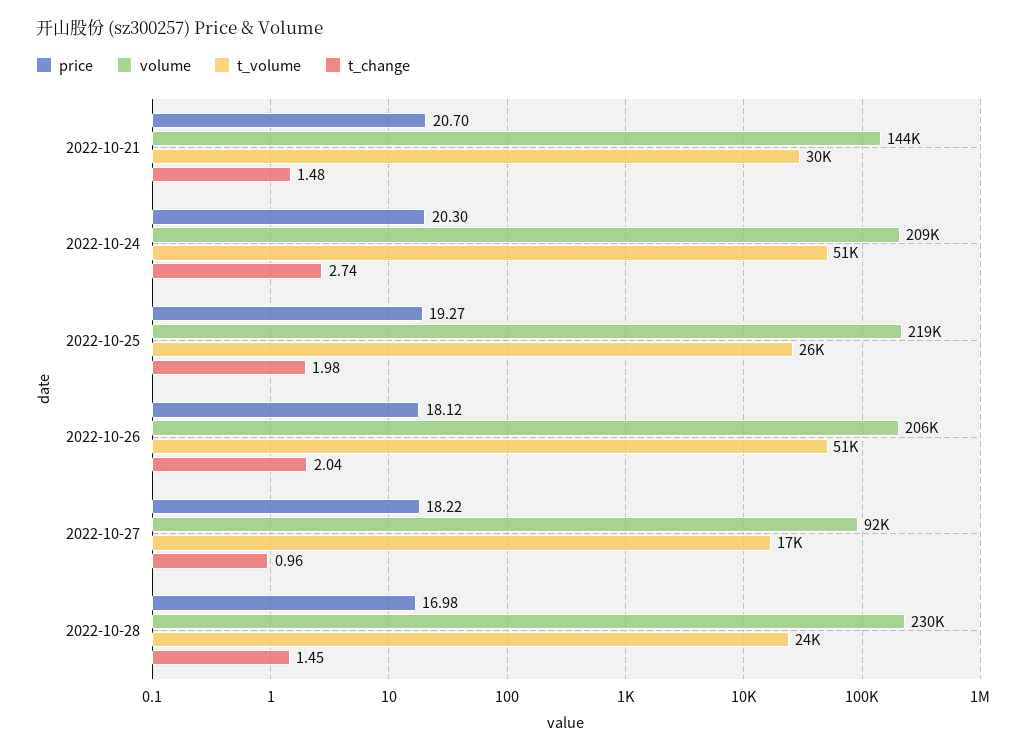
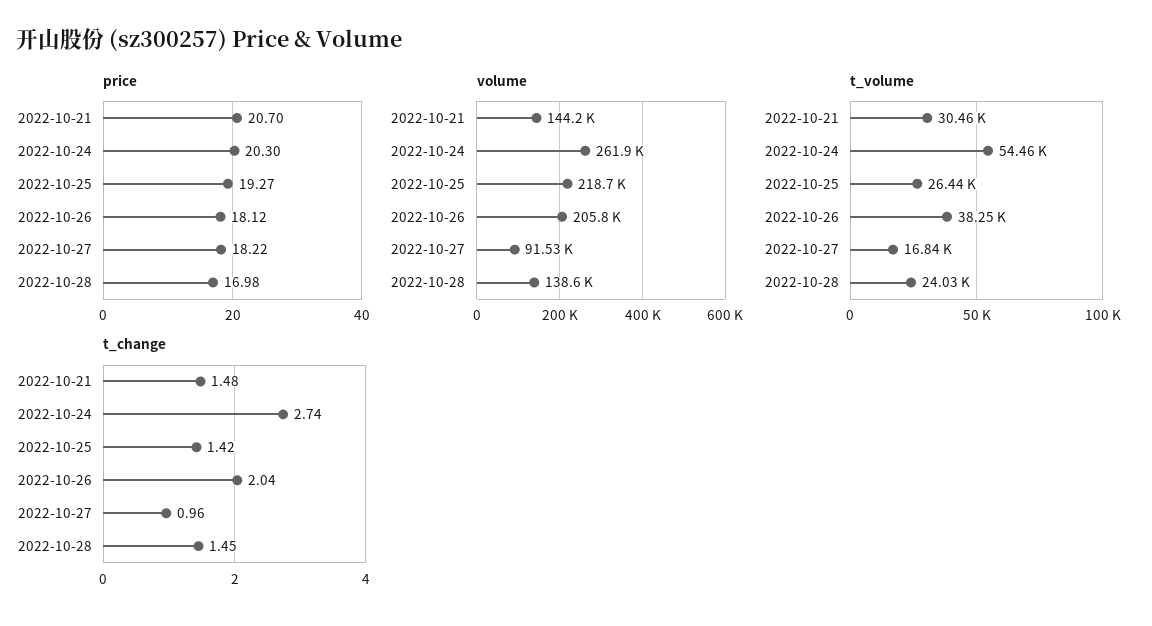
volume, 2022-10-24: 209000 -> 261900
t_volume, 2022-10-24: 51000 -> 54460
t_change, 2022-10-25: 1.98 -> 1.42
t_volume, 2022-10-26: 51000 -> 38250
volume, 2022-10-28: 230000 -> 138600

